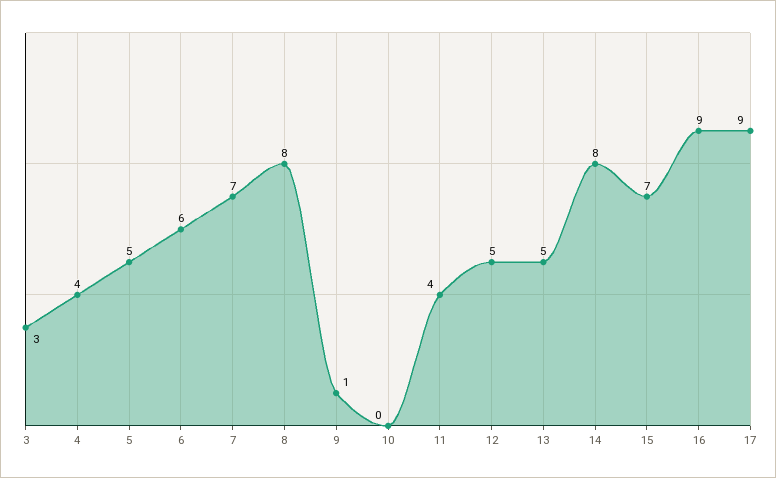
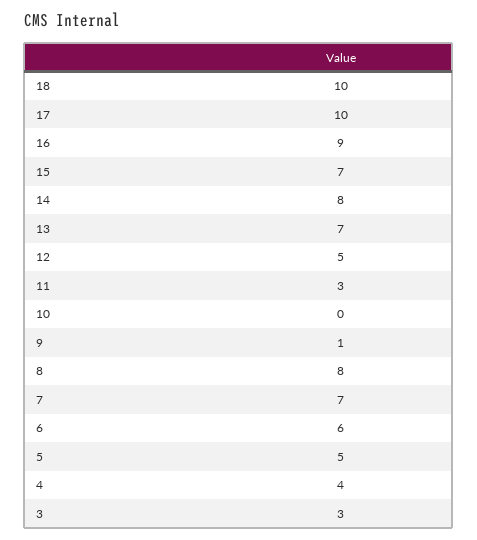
11: 4 -> 3
13: 5 -> 7
17: 9 -> 10
18: none -> 10

